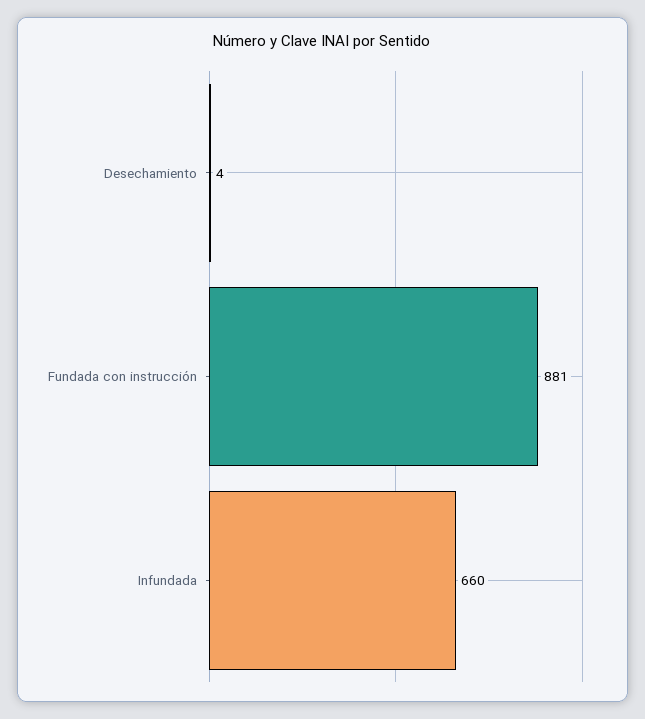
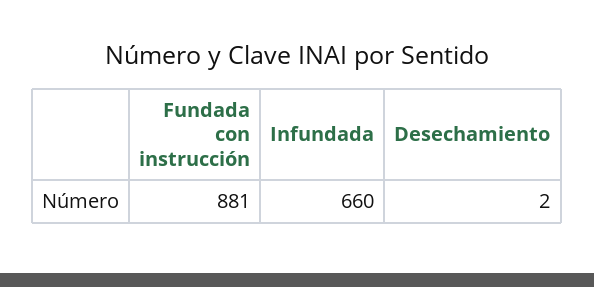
Desechamiento: 4 -> 2

